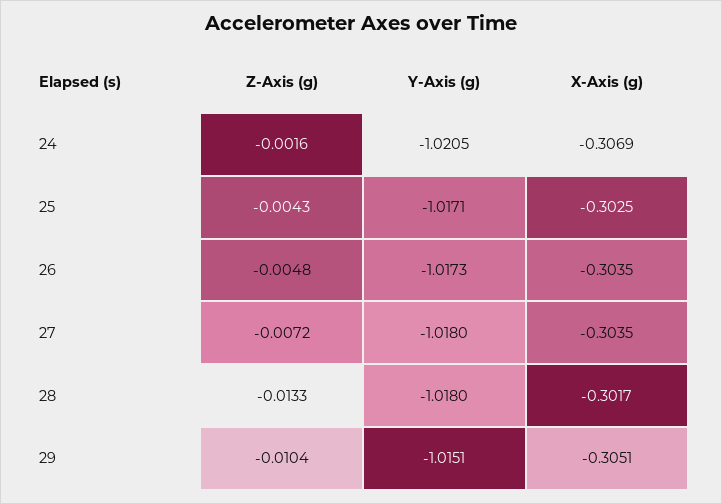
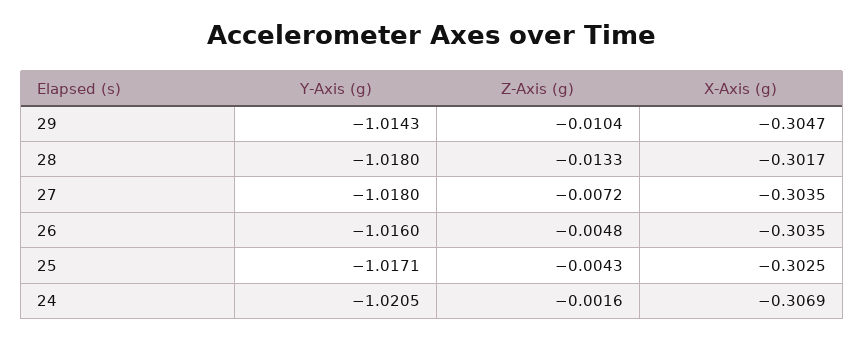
Y-Axis (g), 26: -1.0173 -> -1.016
Y-Axis (g), 29: -1.0151 -> -1.0143
X-Axis (g), 29: -0.3051 -> -0.3047

